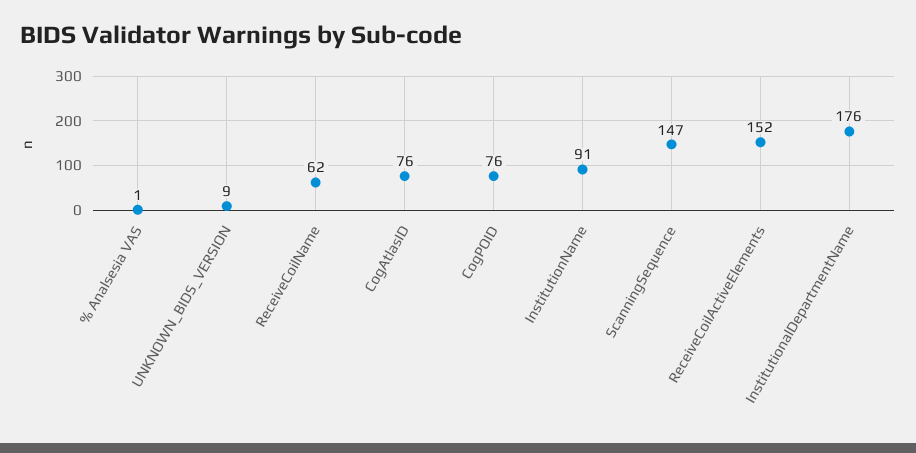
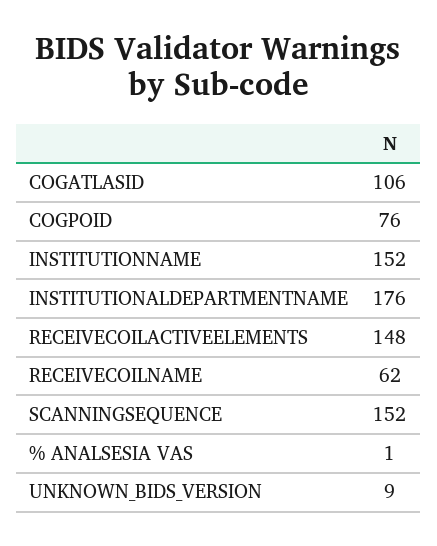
CogAtlasID: 76 -> 106
InstitutionName: 91 -> 152
ScanningSequence: 147 -> 152
ReceiveCoilActiveElements: 152 -> 148

